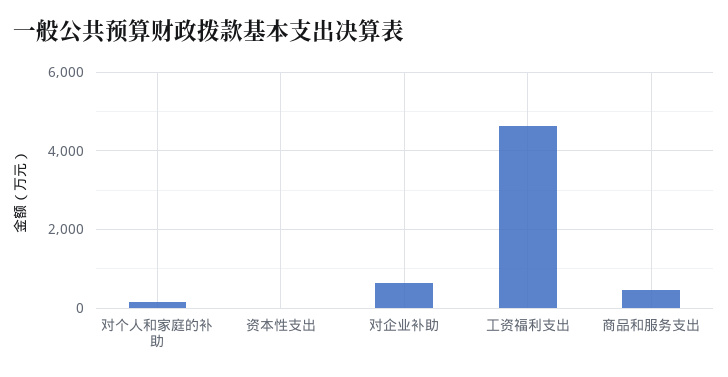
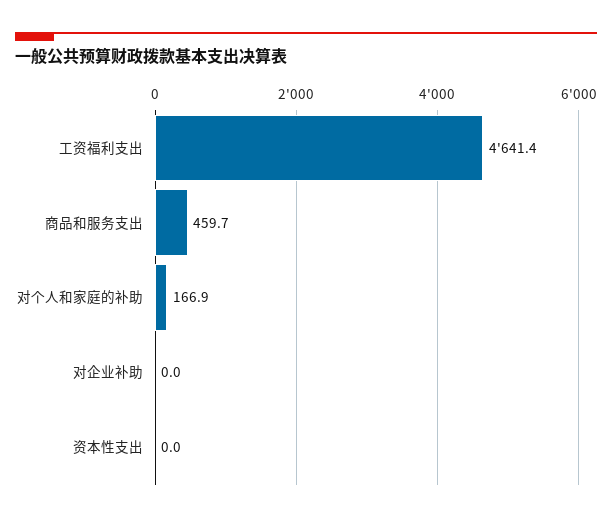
对企业补助: 600 -> 0

